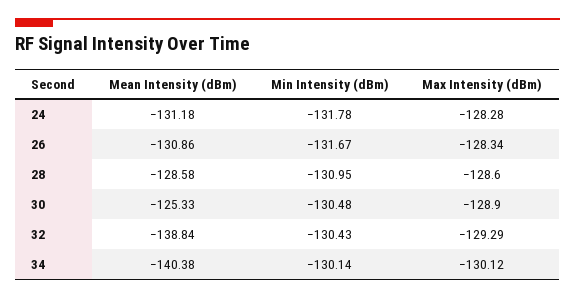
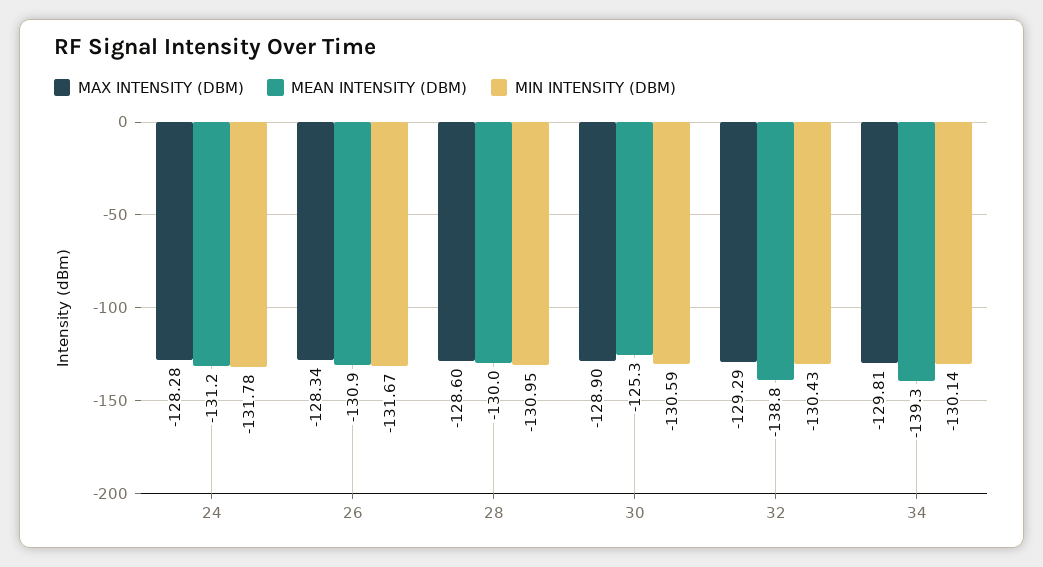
Mean Intensity (dBm), 28: -128.58 -> -130
Min Intensity (dBm), 30: -130.48 -> -130.59
Mean Intensity (dBm), 34: -140.38 -> -139.3
Max Intensity (dBm), 34: -130.12 -> -129.81

